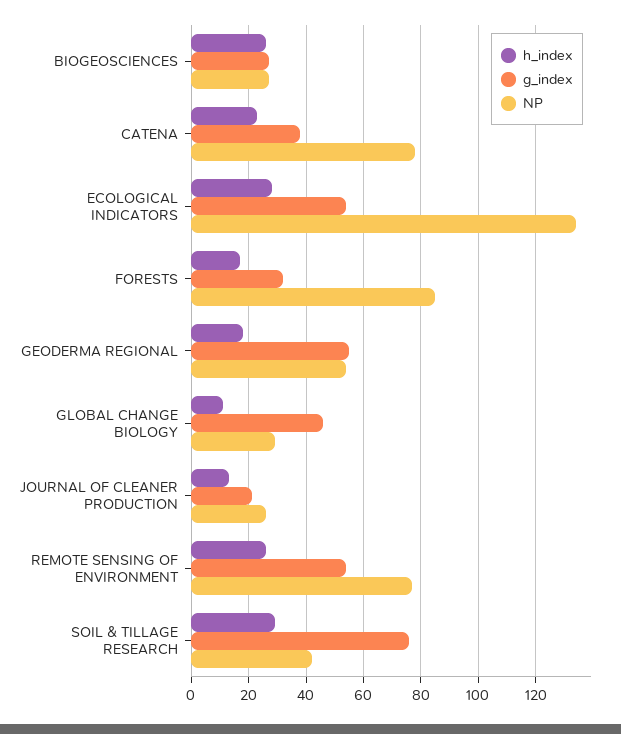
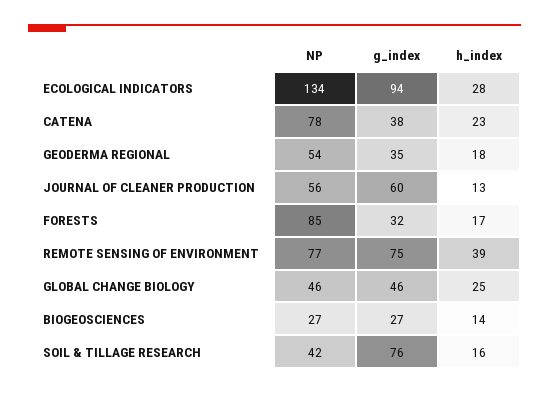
h_index, BIOGEOSCIENCES: 25 -> 14
g_index, ECOLOGICAL INDICATORS: 55 -> 94
g_index, GEODERMA REGIONAL: 55 -> 35
h_index, GLOBAL CHANGE BIOLOGY: 10 -> 25
NP, GLOBAL CHANGE BIOLOGY: 30 -> 46
g_index, JOURNAL OF CLEANER PRODUCTION: 20 -> 60
NP, JOURNAL OF CLEANER PRODUCTION: 25 -> 56
h_index, REMOTE SENSING OF ENVIRONMENT: 25 -> 39
g_index, REMOTE SENSING OF ENVIRONMENT: 55 -> 75
h_index, SOIL & TILLAGE RESEARCH: 30 -> 16

